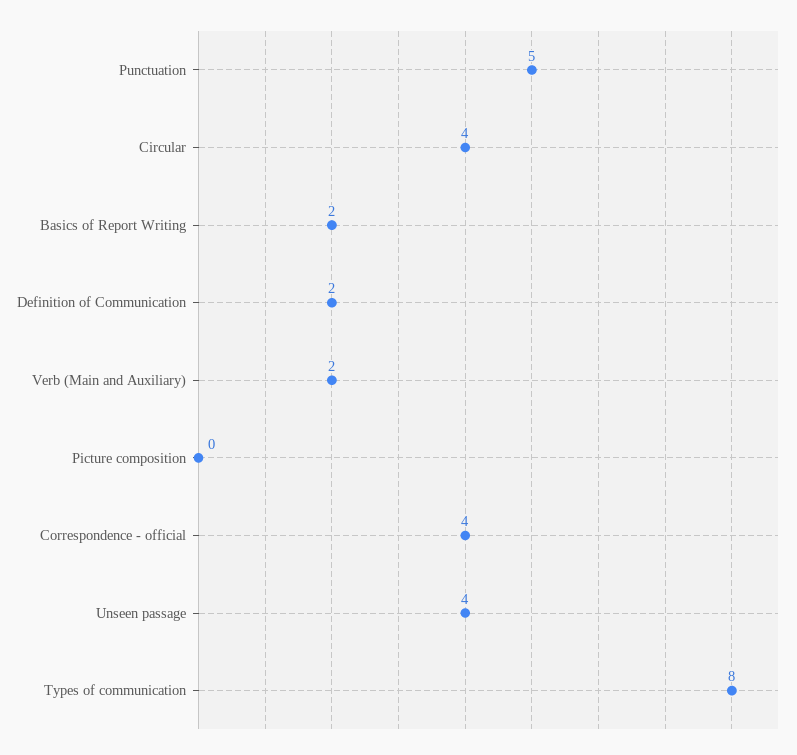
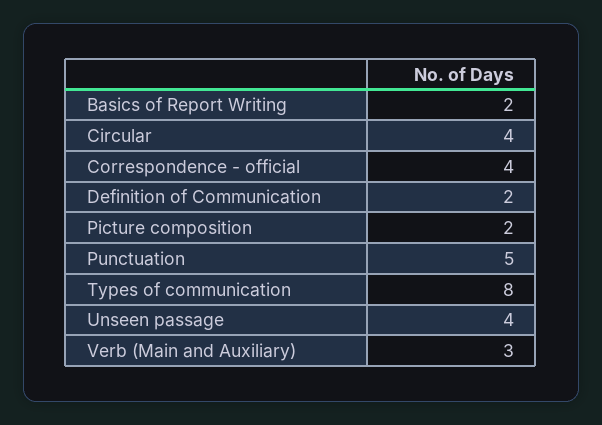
Verb (Main and Auxiliary): 2 -> 3
Picture composition: 0 -> 2

